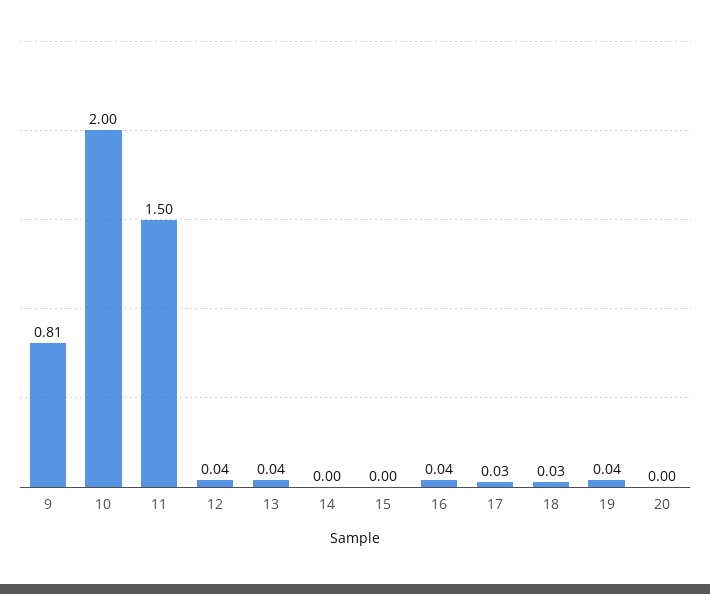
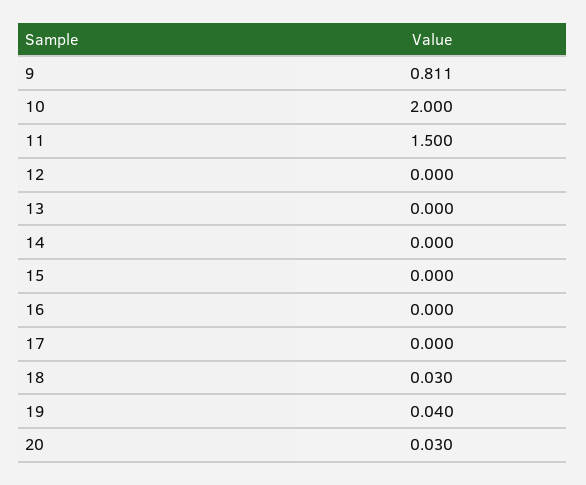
12: 0.04 -> 0
13: 0.04 -> 0
16: 0.04 -> 0
17: 0.03 -> 0
20: 0 -> 0.03

